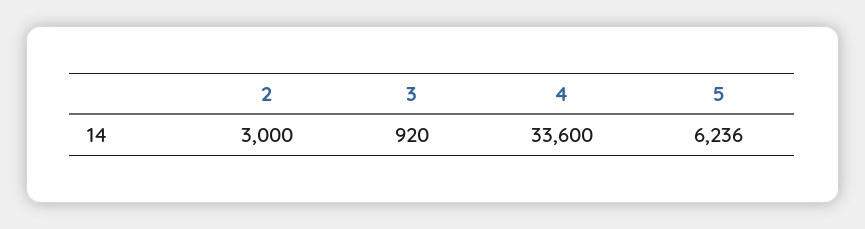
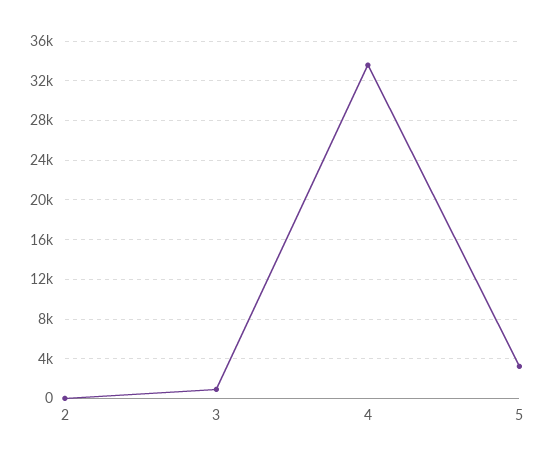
2: 3000 -> 0
5: 6236 -> 3000

